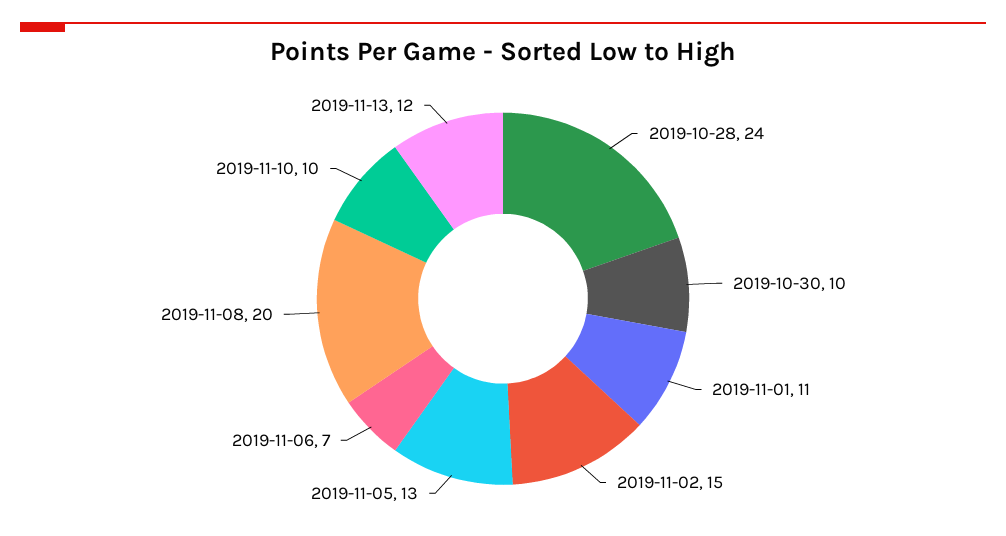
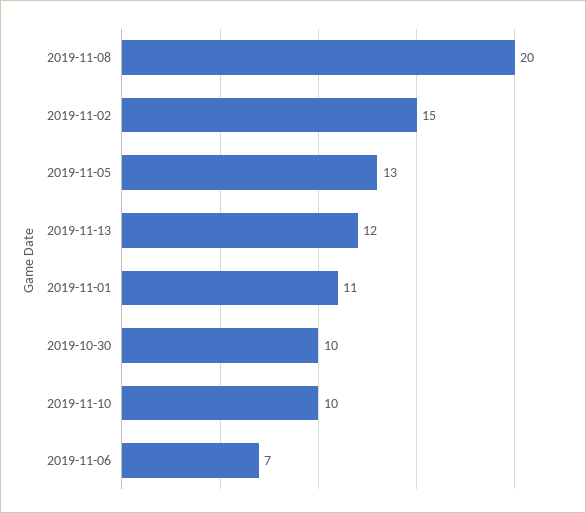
2019-10-28: 24 -> none

